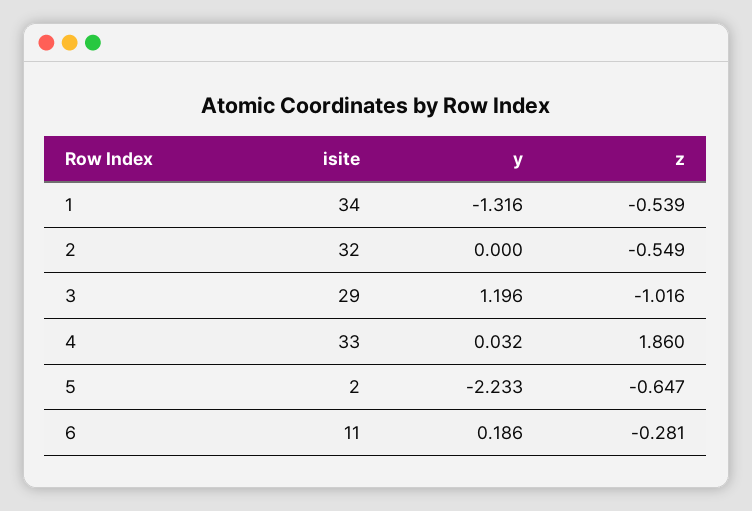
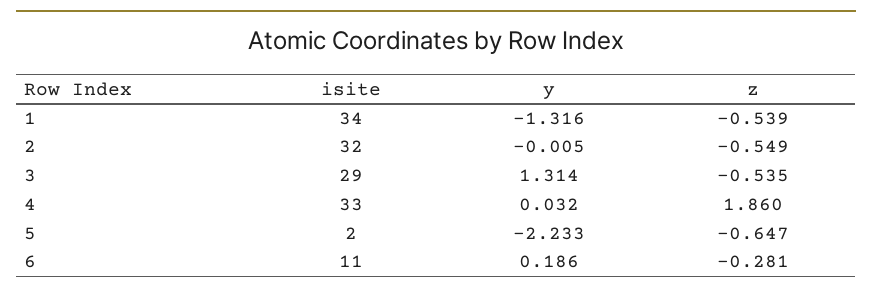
y, 2: 0 -> -0.005
y, 3: 1.196 -> 1.314
z, 3: -1.016 -> -0.535

